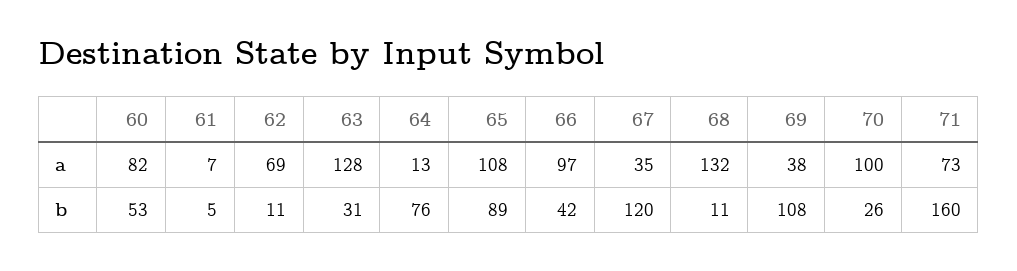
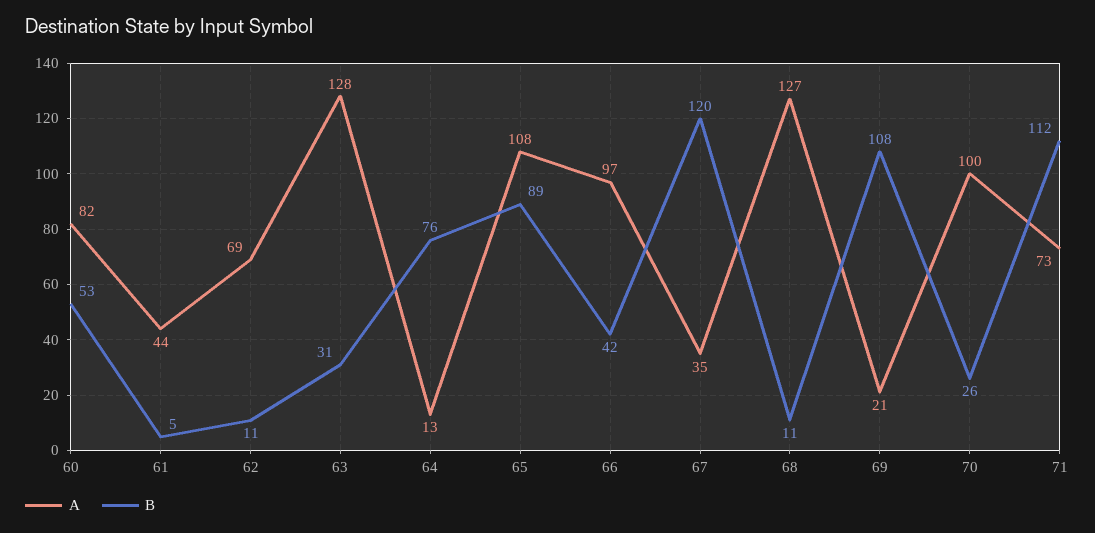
a, 61: 7 -> 44
a, 68: 132 -> 127
a, 69: 38 -> 21
b, 71: 160 -> 112

